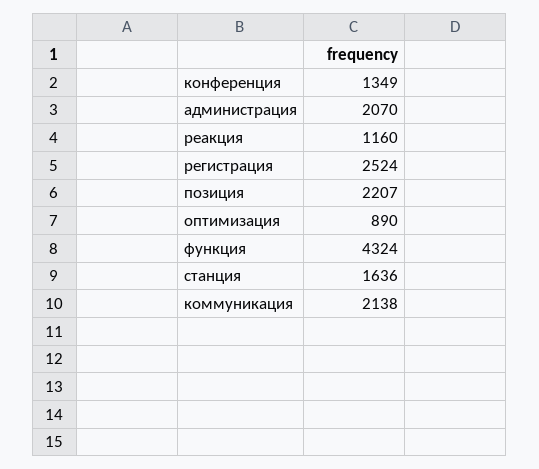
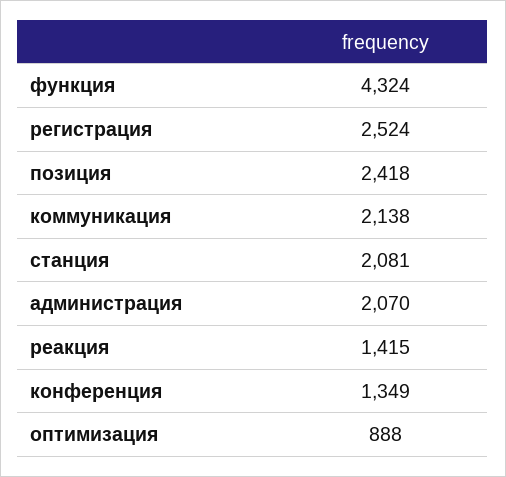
реакция: 1160 -> 1415
позиция: 2207 -> 2418
оптимизация: 890 -> 888
станция: 1636 -> 2081

